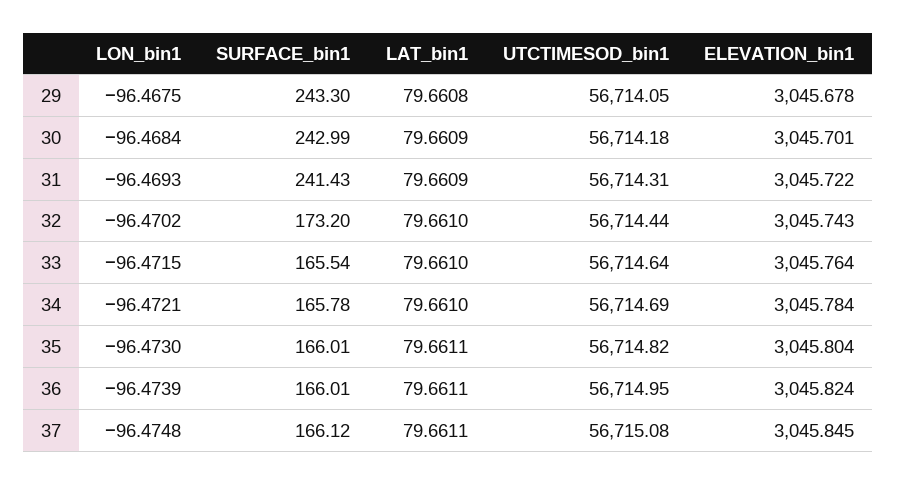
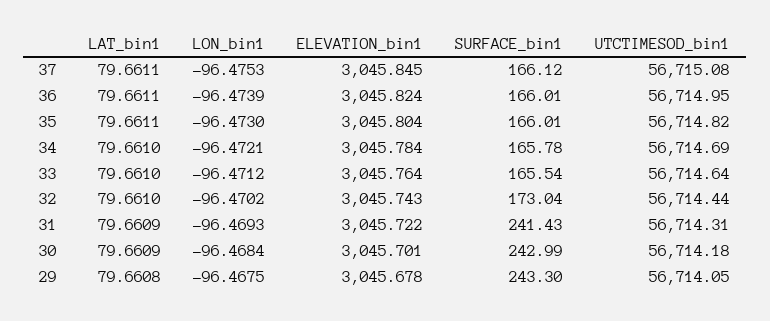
SURFACE_bin1, 32: 173.2 -> 173.04
LON_bin1, 33: -96.4715 -> -96.4712
LON_bin1, 37: -96.4748 -> -96.4753

